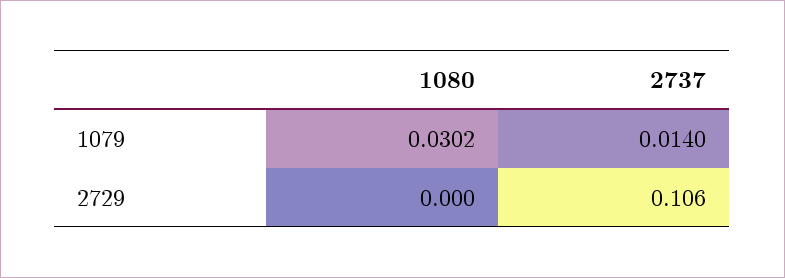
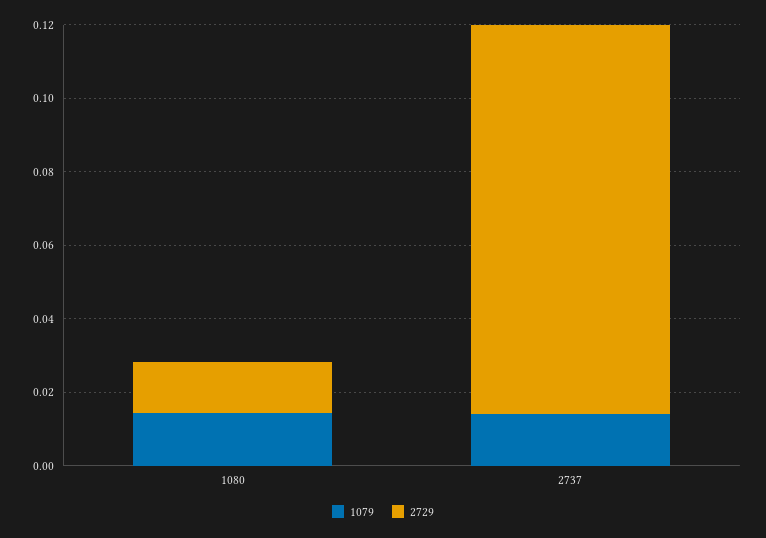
1079, 1080: 0.0302 -> 0.015
2729, 1080: 0 -> 0.015

